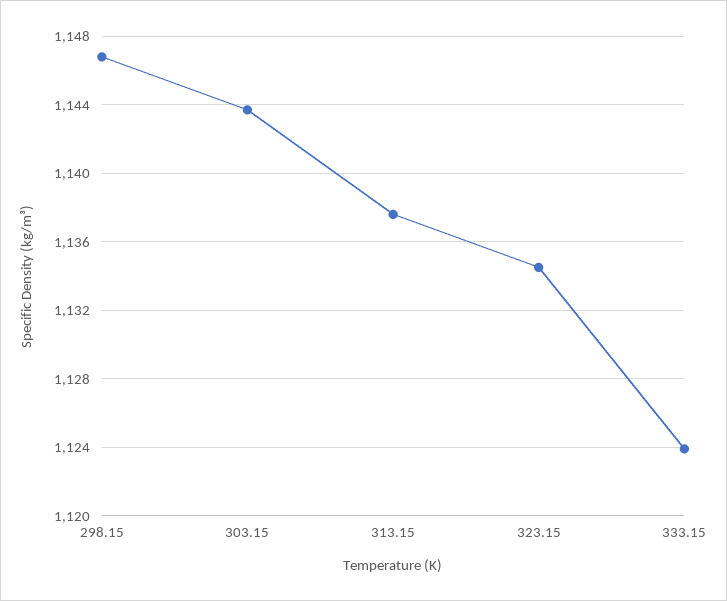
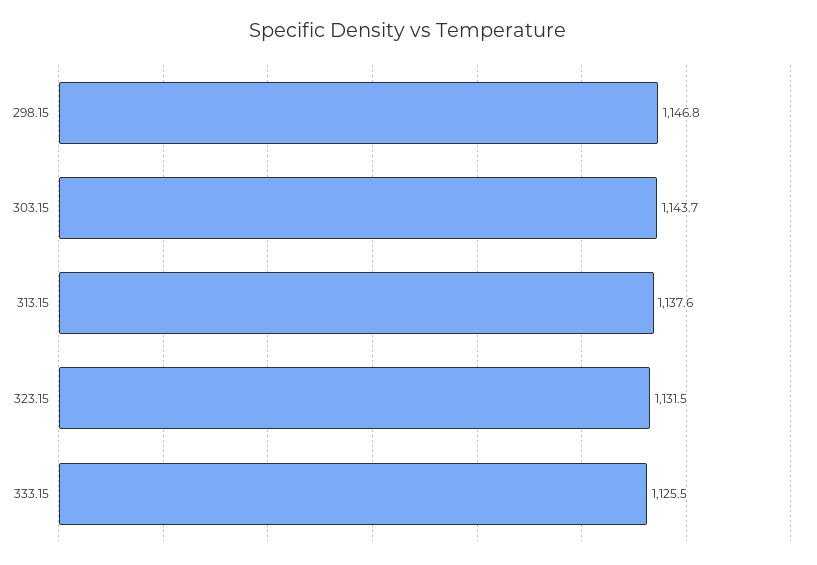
323.15: 1134.5 -> 1131.5
333.15: 1124 -> 1125.5

